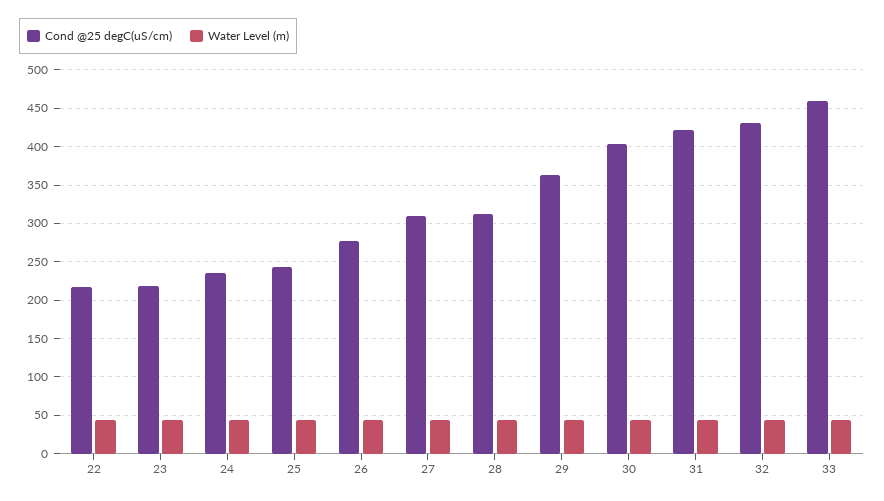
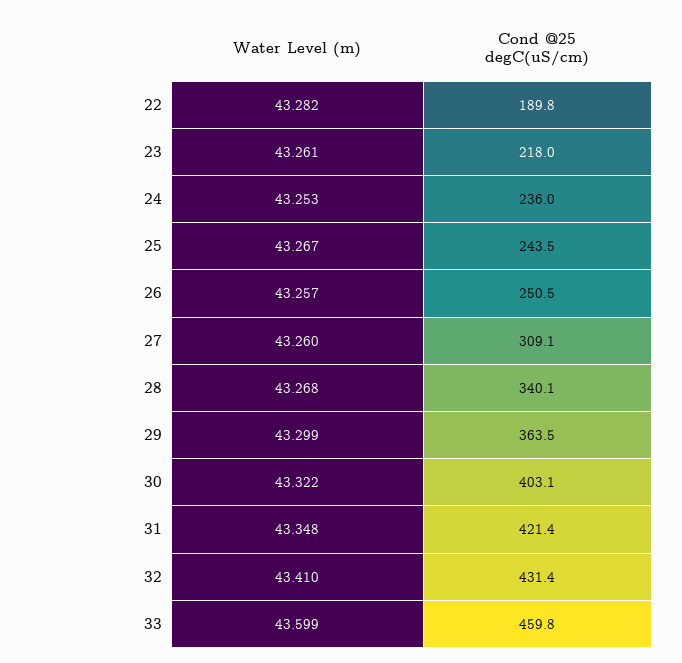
Cond @25 degC(uS/cm), 22: 220 -> 189.8
Cond @25 degC(uS/cm), 26: 280 -> 250.5
Cond @25 degC(uS/cm), 28: 310 -> 340.1

